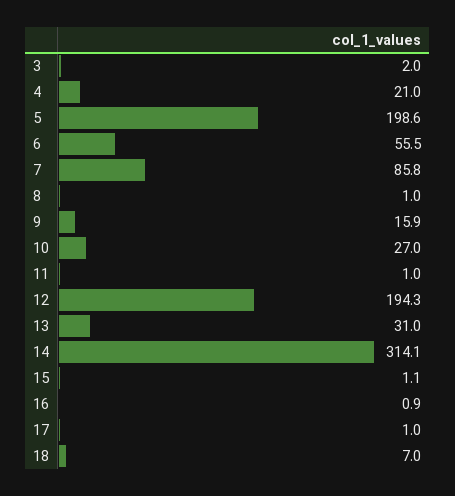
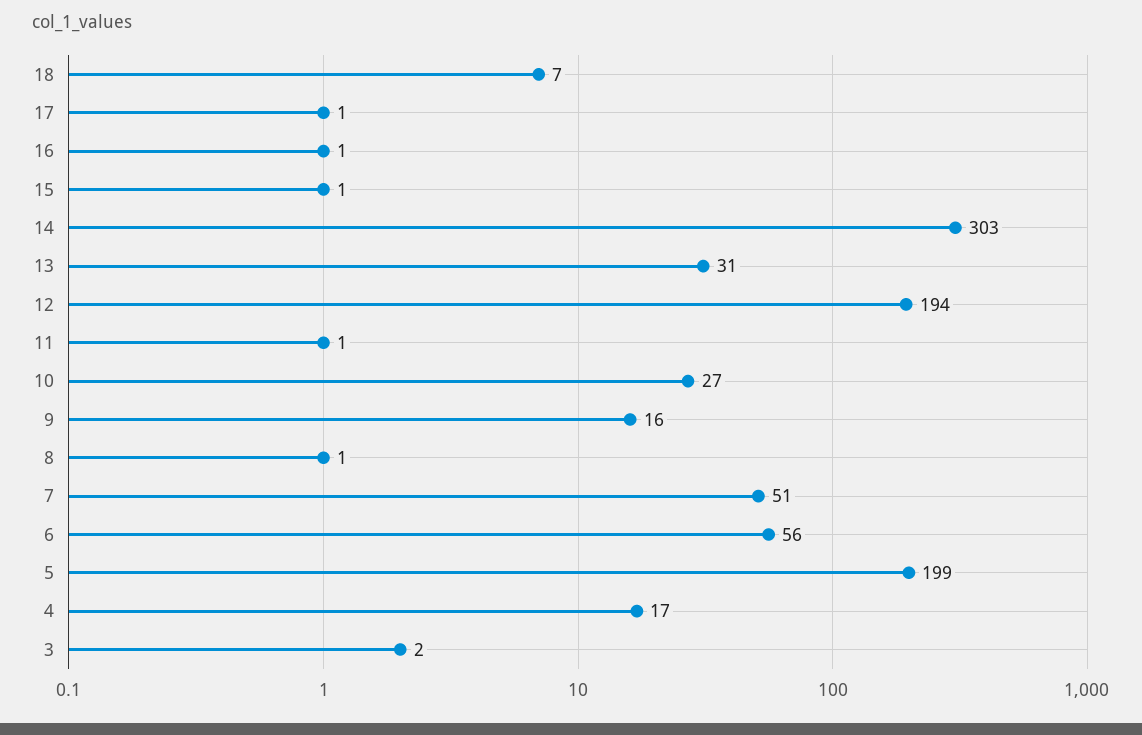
4: 21 -> 17
7: 85.8 -> 51
14: 314.1 -> 303

